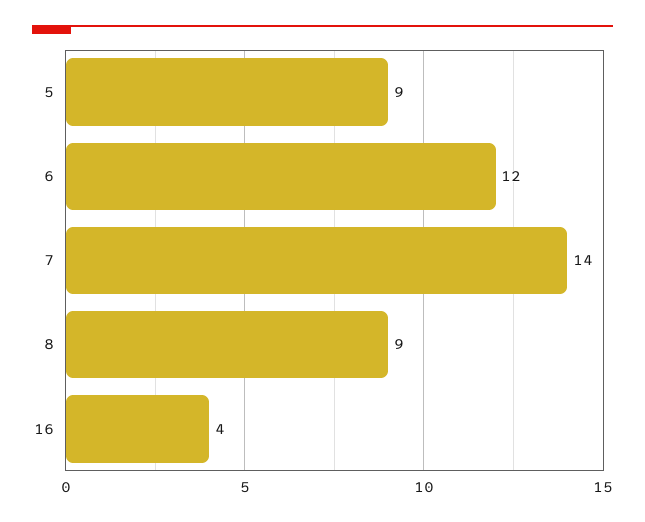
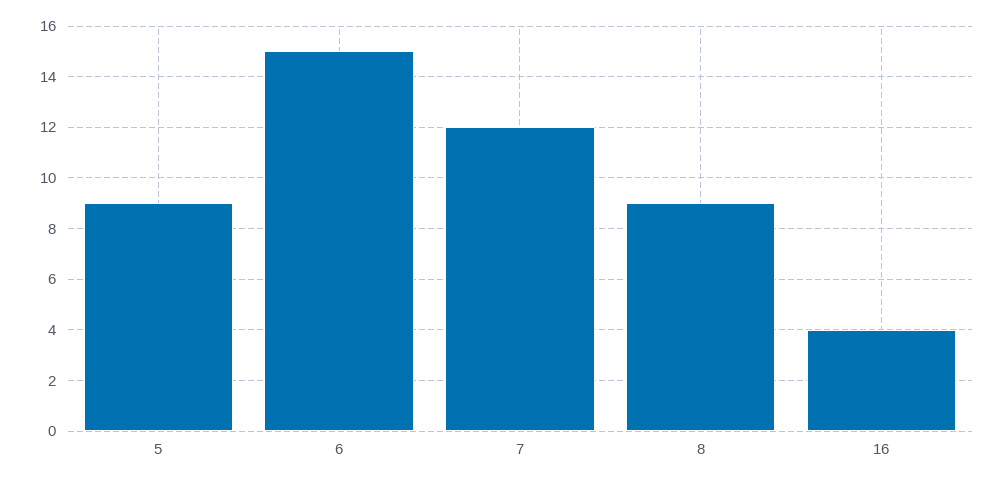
6: 12 -> 15
7: 14 -> 12

